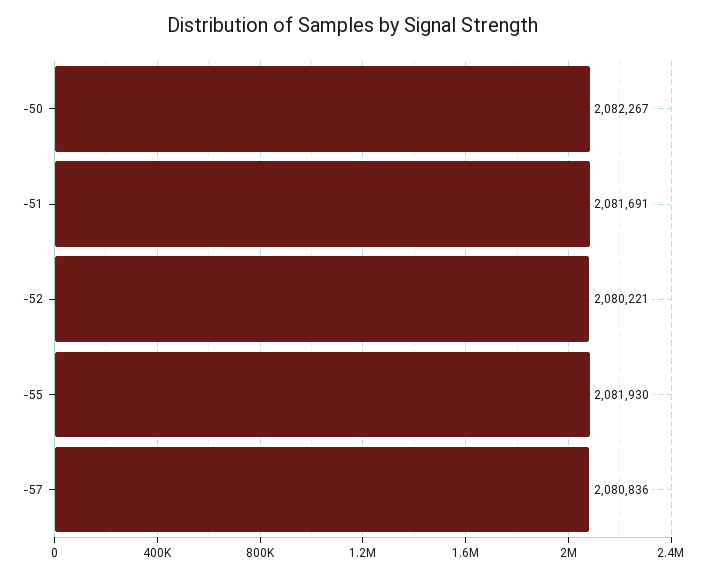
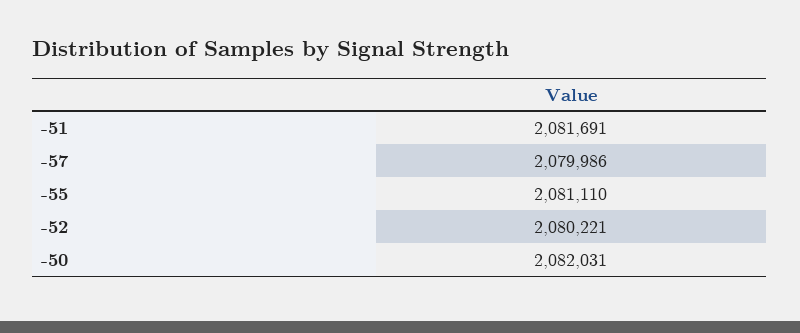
-50: 2082267 -> 2082031
-55: 2081930 -> 2081110
-57: 2080836 -> 2079986

